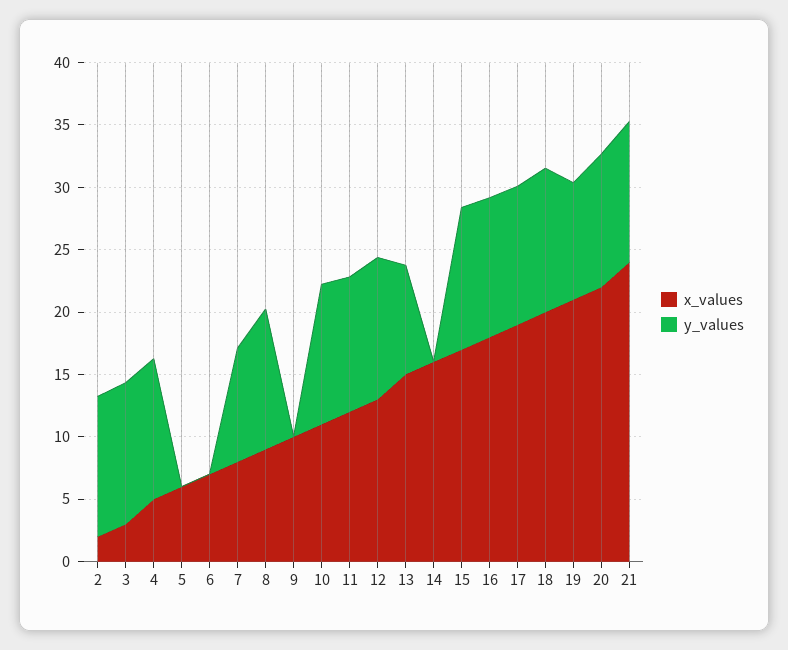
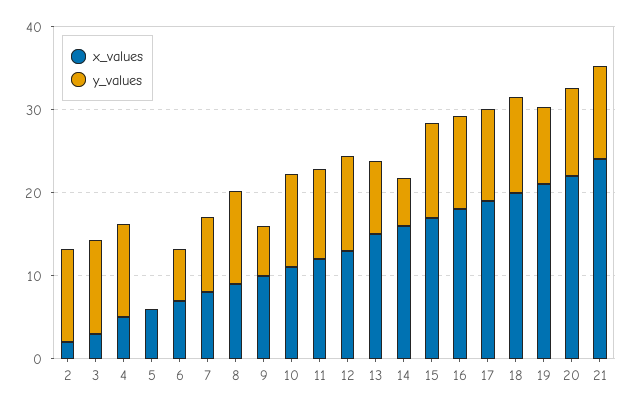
y_values, 6: 0 -> 6
y_values, 9: 0 -> 6
y_values, 14: 0 -> 6

